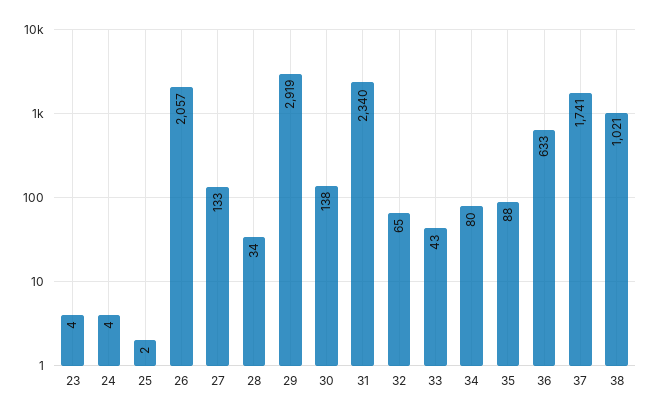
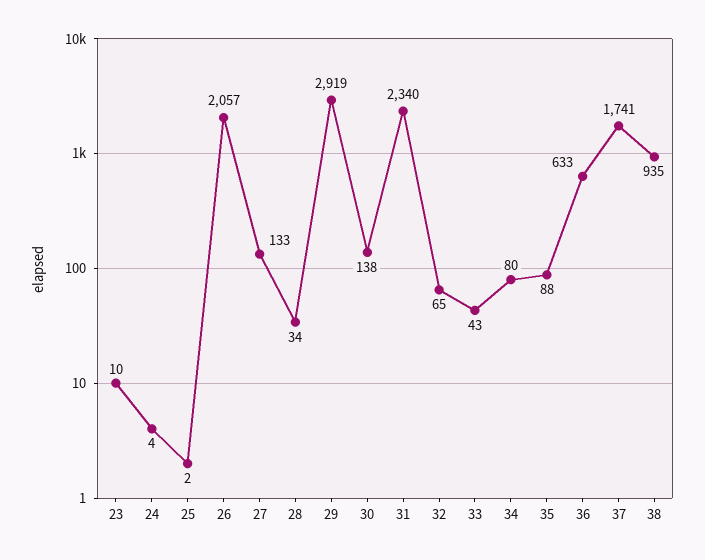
23: 4 -> 10
38: 1021 -> 935

